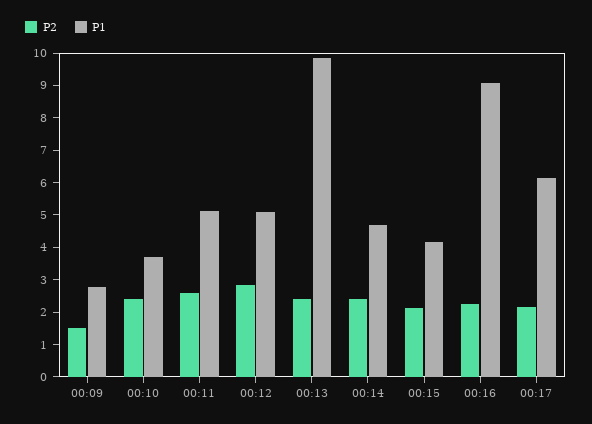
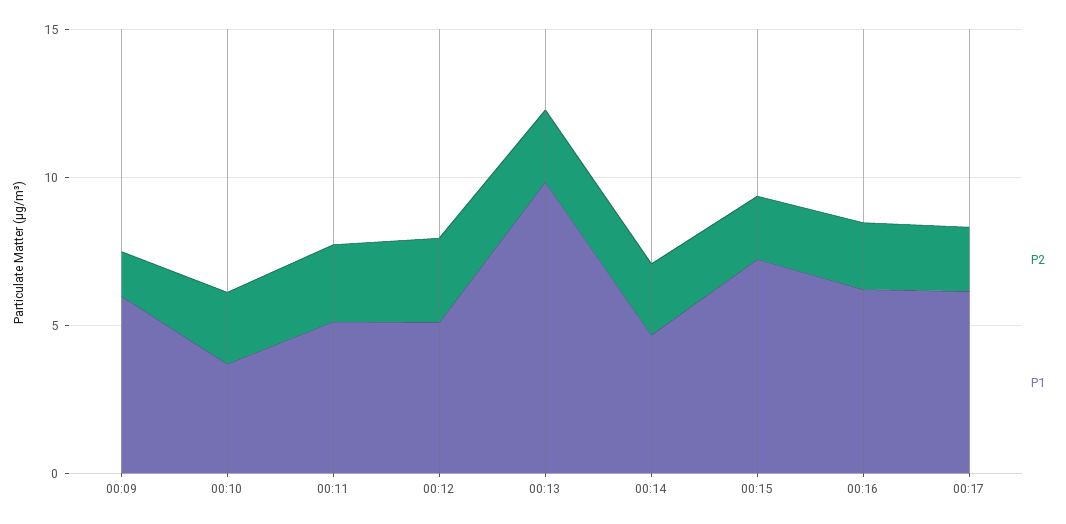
P1, 00:09: 2.75 -> 6
P1, 00:15: 4.25 -> 7
P1, 00:16: 9 -> 6

